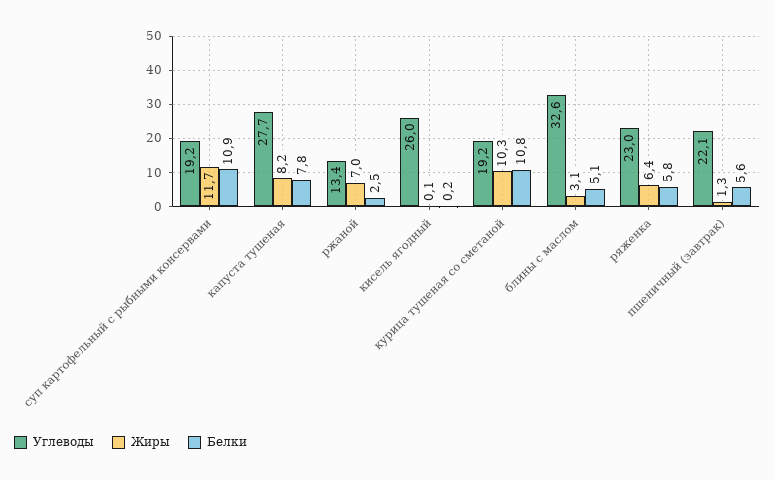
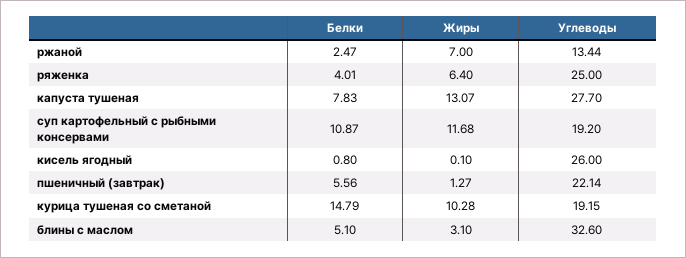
Жиры, капуста тушеная: 8.2 -> 13.07
Белки, кисель ягодный: 0.2 -> 0.8
Белки, курица тушеная со сметаной: 10.8 -> 14.79
Углеводы, ряженка: 23 -> 25
Белки, ряженка: 5.8 -> 4.01

